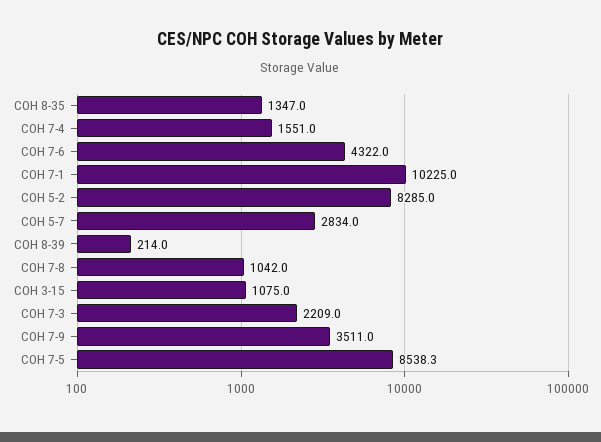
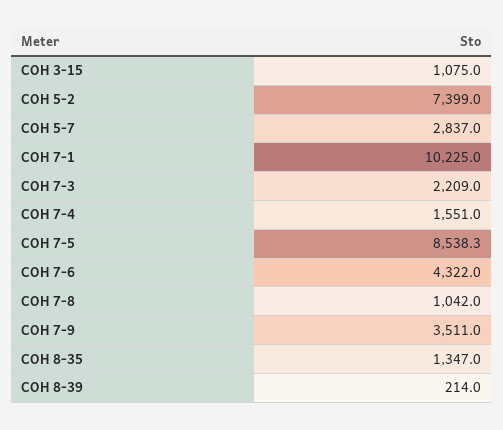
COH 5-2: 8285 -> 7399
COH 5-7: 2834 -> 2837

